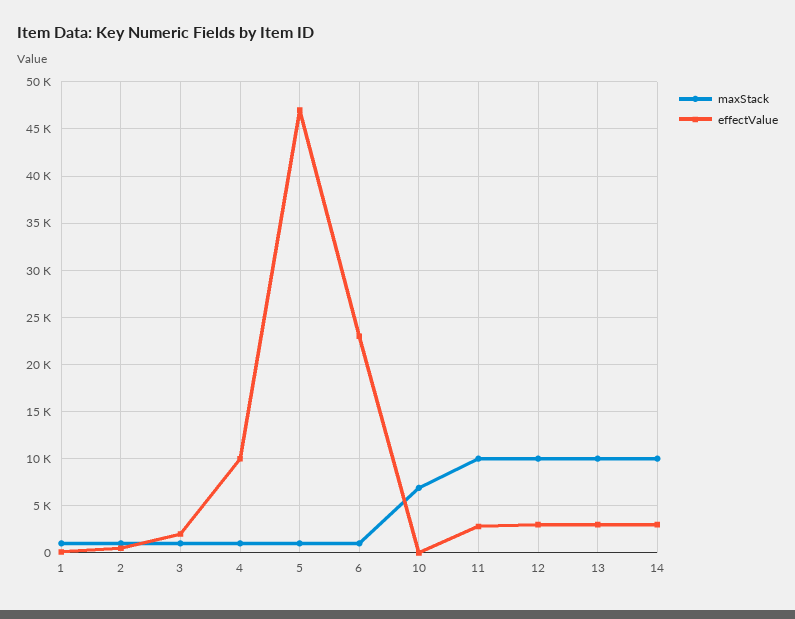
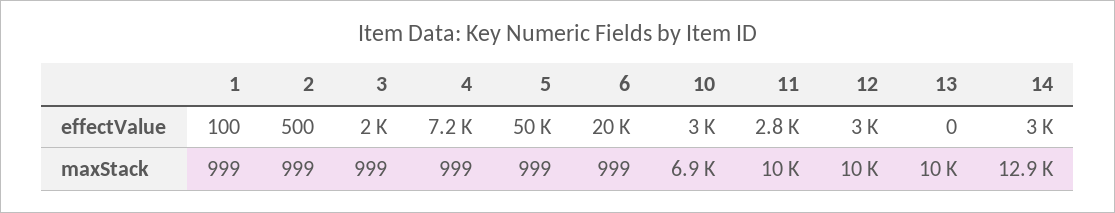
effectValue, 4: 10000 -> 7200
effectValue, 5: 47000 -> 50000
effectValue, 6: 23000 -> 20000
effectValue, 10: 0 -> 3000
effectValue, 13: 3000 -> 0
maxStack, 14: 10000 -> 12900

